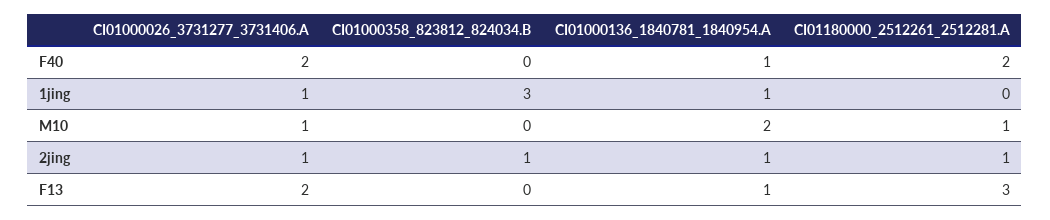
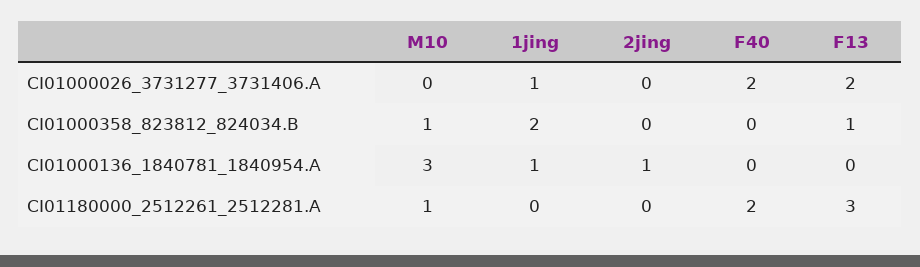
CI01000136_1840781_1840954.A, F40: 1 -> 0
CI01000358_823812_824034.B, 1jing: 3 -> 2
CI01000026_3731277_3731406.A, M10: 1 -> 0
CI01000358_823812_824034.B, M10: 0 -> 1
CI01000136_1840781_1840954.A, M10: 2 -> 3
CI01000026_3731277_3731406.A, 2jing: 1 -> 0
CI01000358_823812_824034.B, 2jing: 1 -> 0
CI01180000_2512261_2512281.A, 2jing: 1 -> 0
CI01000358_823812_824034.B, F13: 0 -> 1
CI01000136_1840781_1840954.A, F13: 1 -> 0

